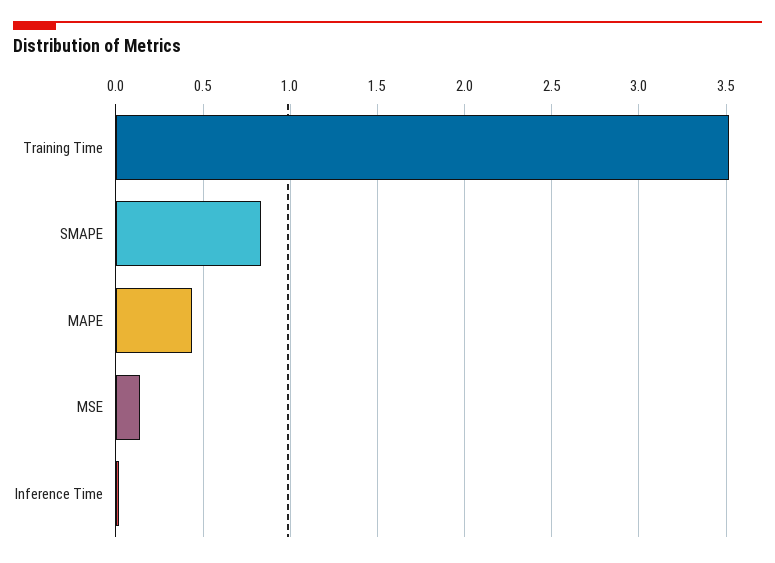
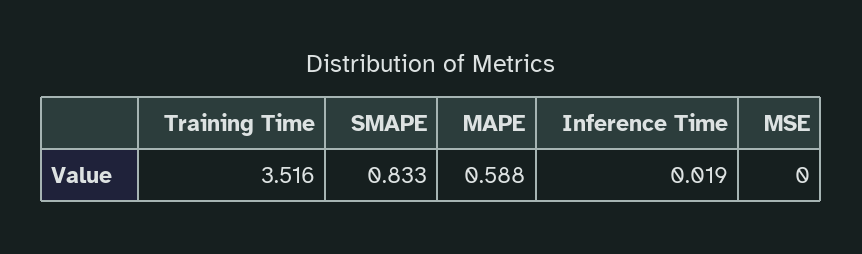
MAPE: 0.45 -> 0.588
MSE: 0.15 -> 0

